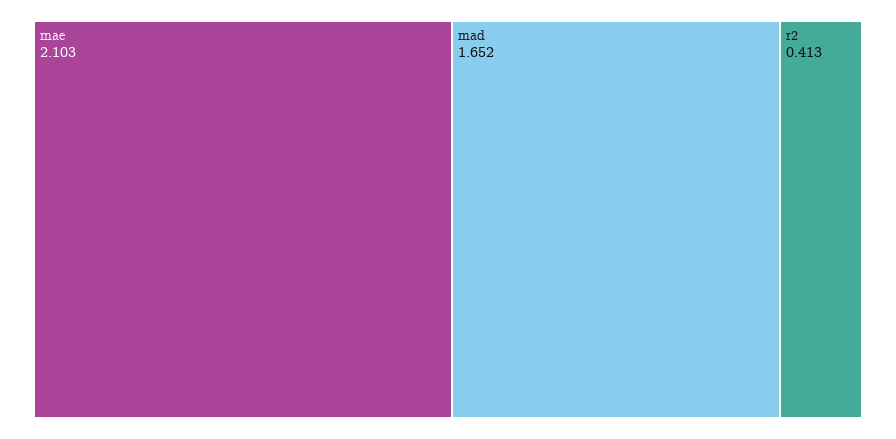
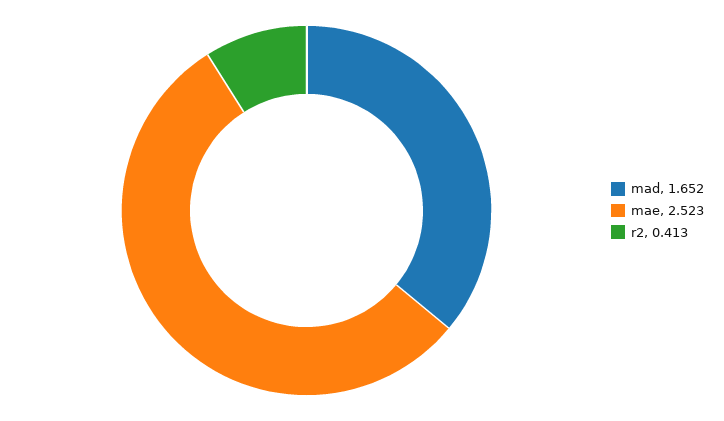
mae: 2.103 -> 2.523

